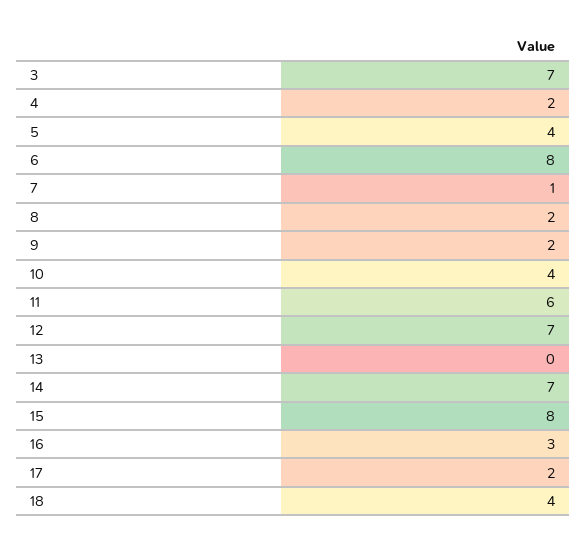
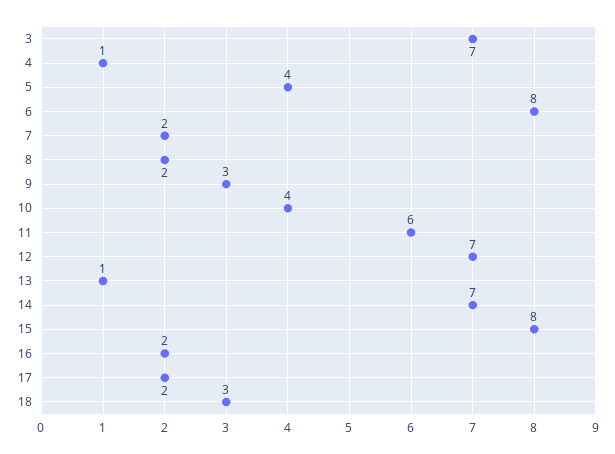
4: 2 -> 1
7: 1 -> 2
9: 2 -> 3
13: 0 -> 1
16: 3 -> 2
18: 4 -> 3

